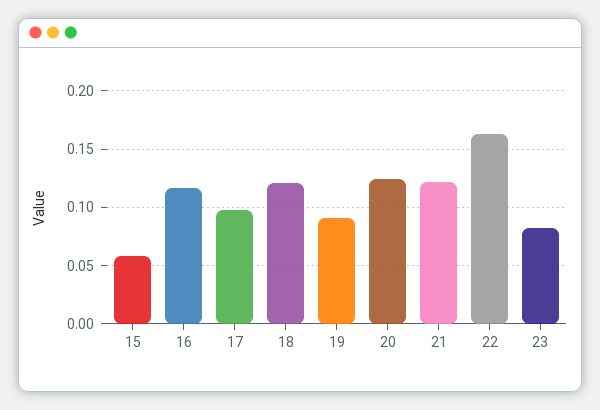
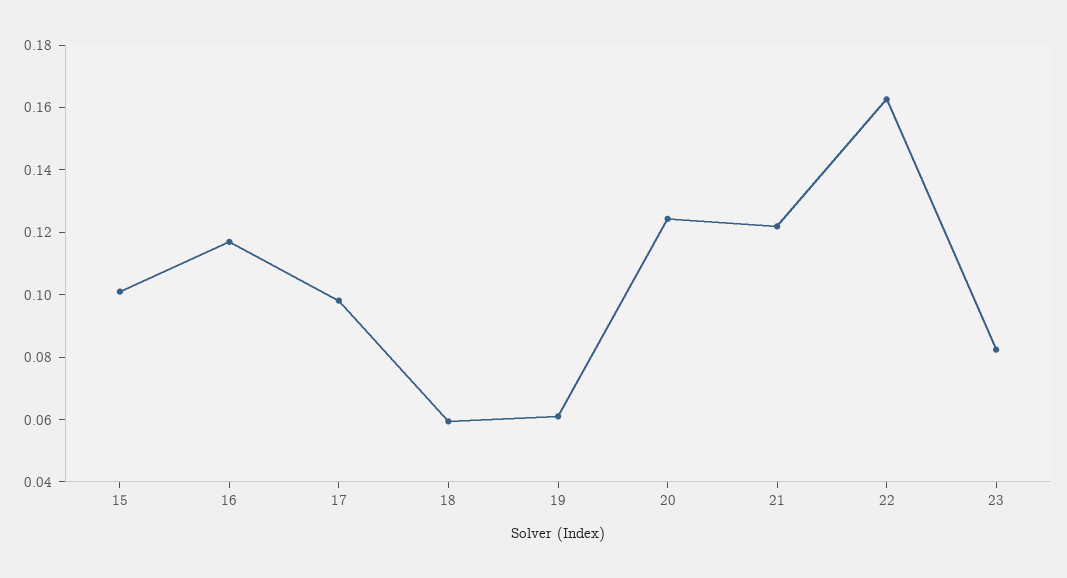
15: 0.06 -> 0.1
18: 0.12 -> 0.06
19: 0.09 -> 0.06

